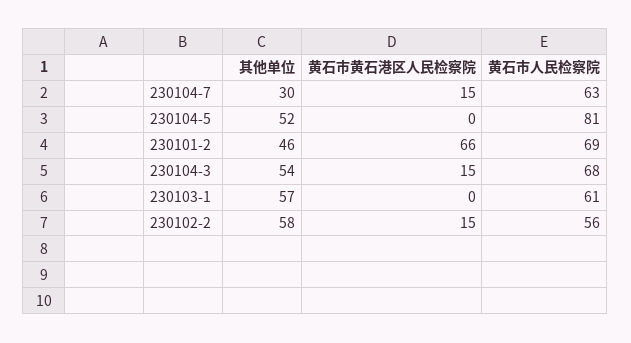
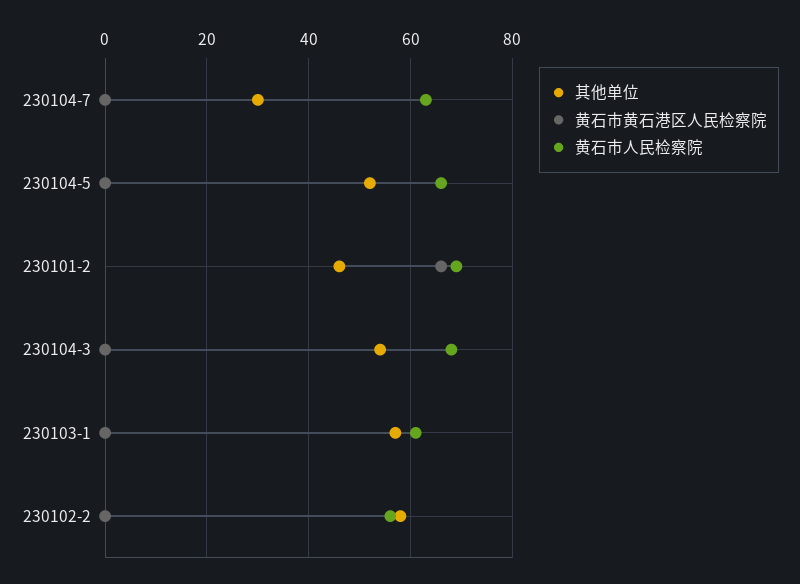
黄石市黄石港区人民检察院, 230104-7: 15 -> 0
黄石市人民检察院, 230104-5: 81 -> 65
黄石市黄石港区人民检察院, 230104-3: 15 -> 0
黄石市黄石港区人民检察院, 230102-2: 15 -> 0

